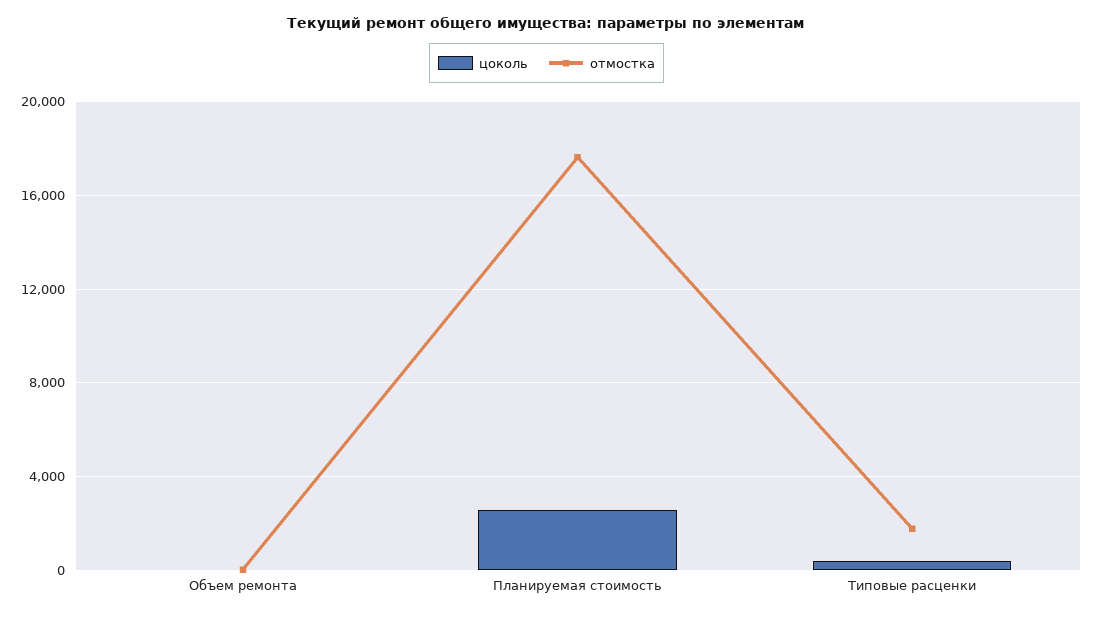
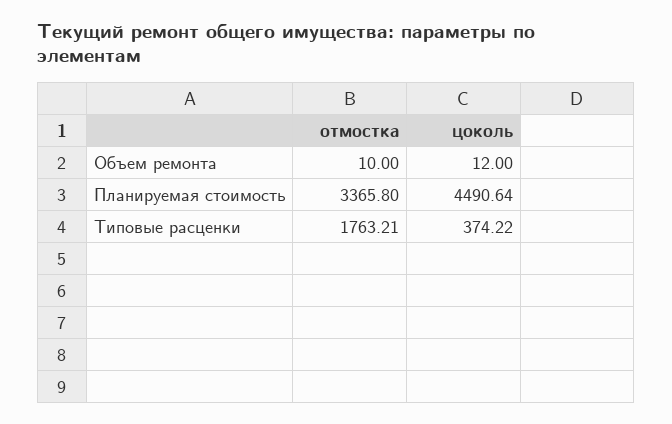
цоколь, Планируемая стоимость: 2500 -> 4490.64
отмостка, Планируемая стоимость: 17500 -> 3365.8

